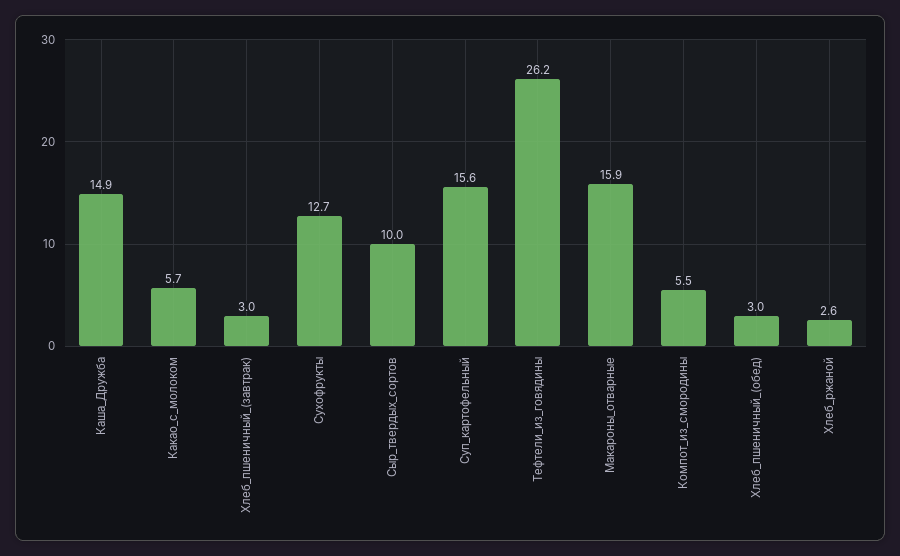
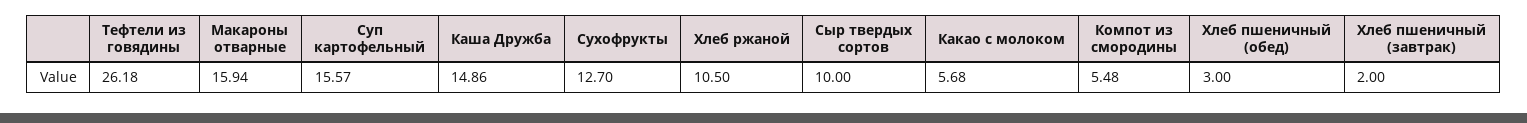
Хлеб_пшеничный_(завтрак): 3 -> 2
Хлеб_ржаной: 2.6 -> 10.5

